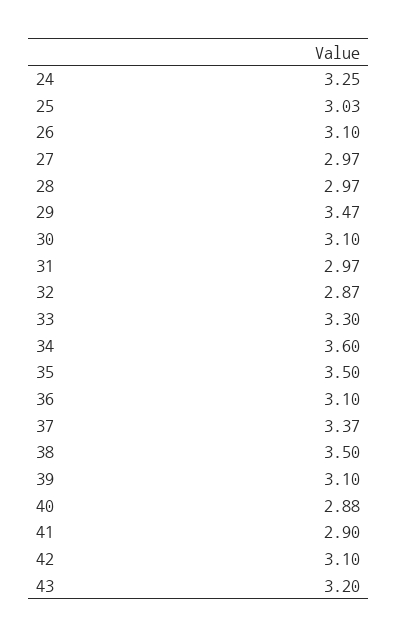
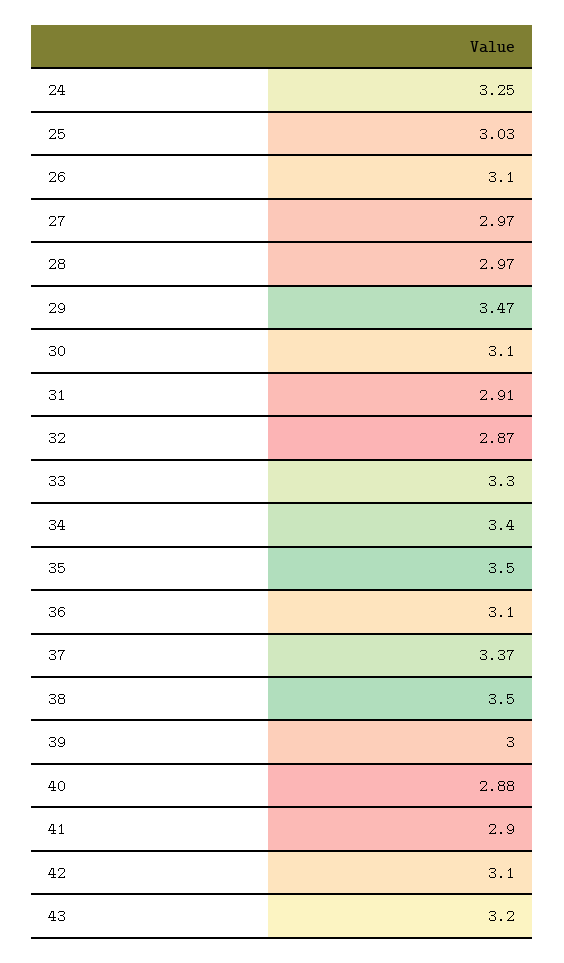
31: 2.97 -> 2.91
34: 3.6 -> 3.4
39: 3.1 -> 3

